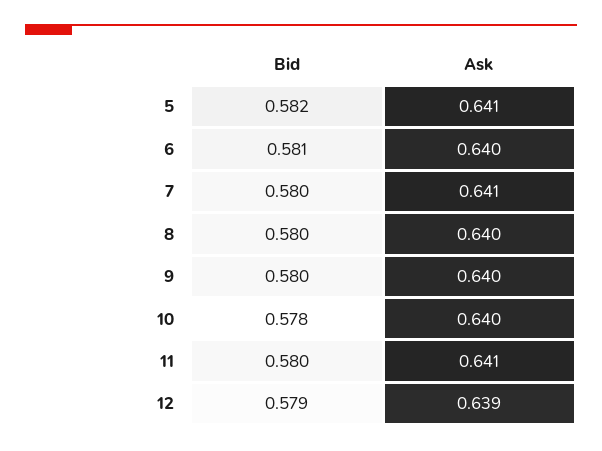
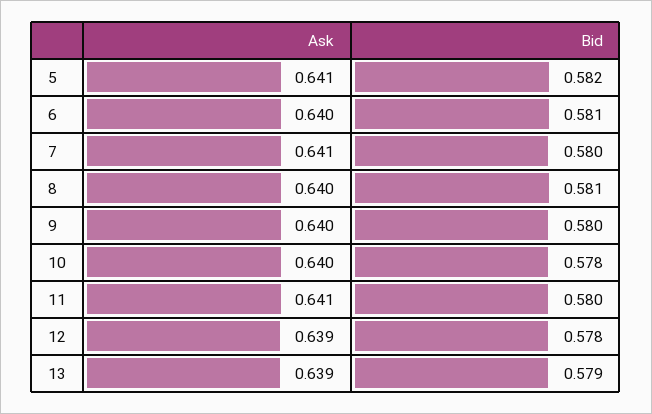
Bid, 8: 0.58 -> 0.581
Bid, 12: 0.579 -> 0.578
Ask, 13: none -> 0.639
Bid, 13: none -> 0.579

